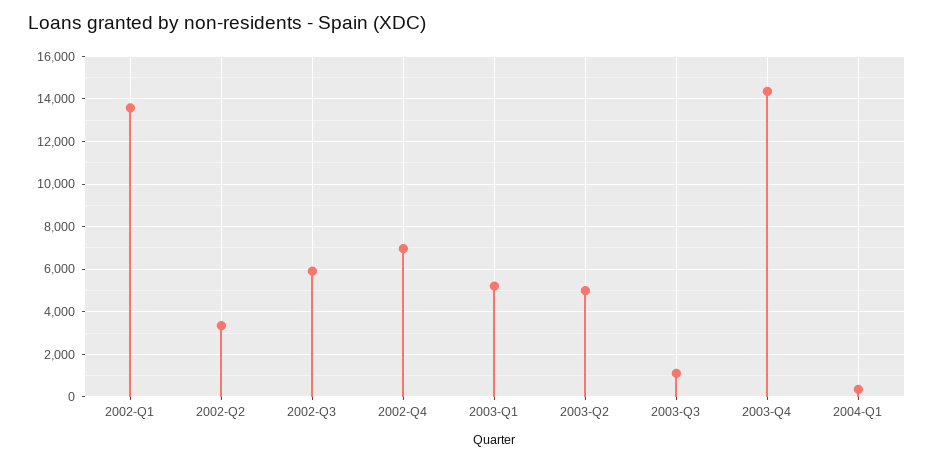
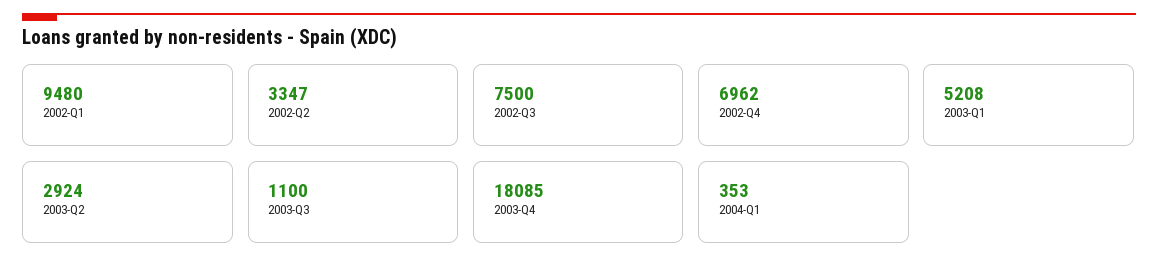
2002-Q1: 13500 -> 9480
2002-Q3: 6000 -> 7500
2003-Q2: 5000 -> 2924
2003-Q4: 14500 -> 18085

